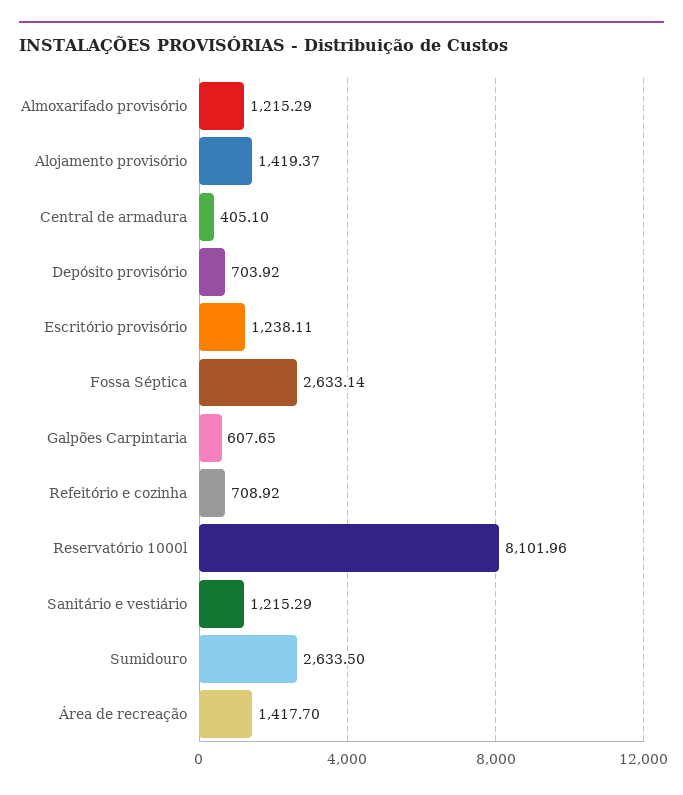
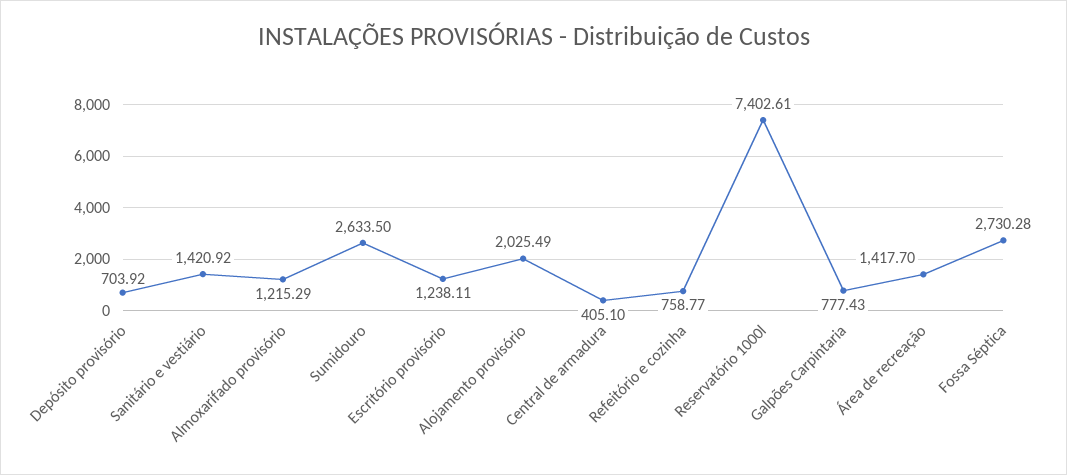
Alojamento provisório: 1419.37 -> 2025.49
Fossa Séptica: 2633.14 -> 2730.28
Galpões Carpintaria: 607.65 -> 777.43
Refeitório e cozinha: 708.92 -> 758.77
Reservatório 1000l: 8101.96 -> 7402.61
Sanitário e vestiário: 1215.29 -> 1420.92

